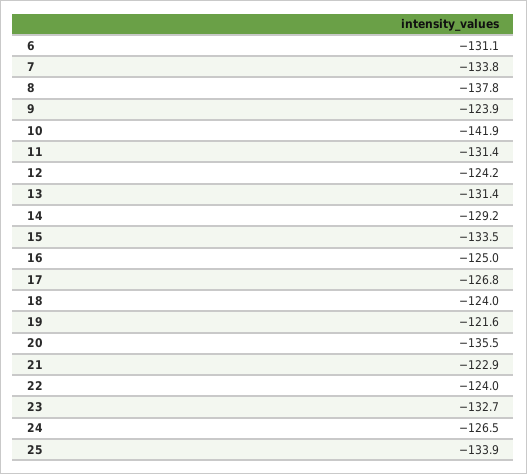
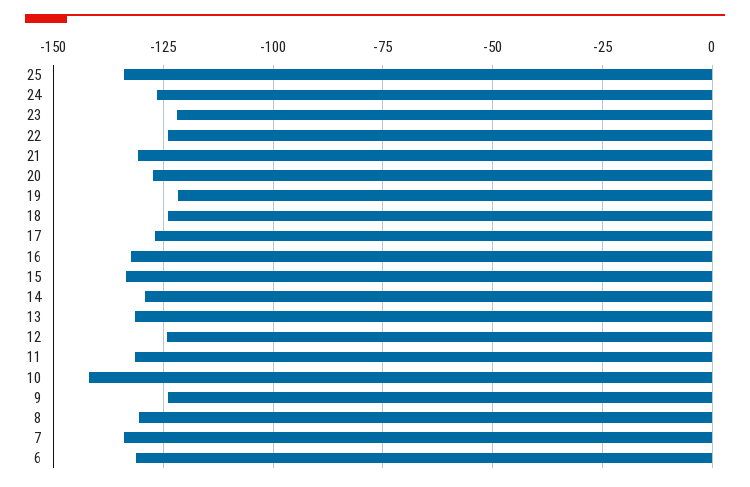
8: -137.8 -> -130
16: -125 -> -132.5
20: -135.5 -> -127.5
21: -122.9 -> -130
23: -132.7 -> -122.5

